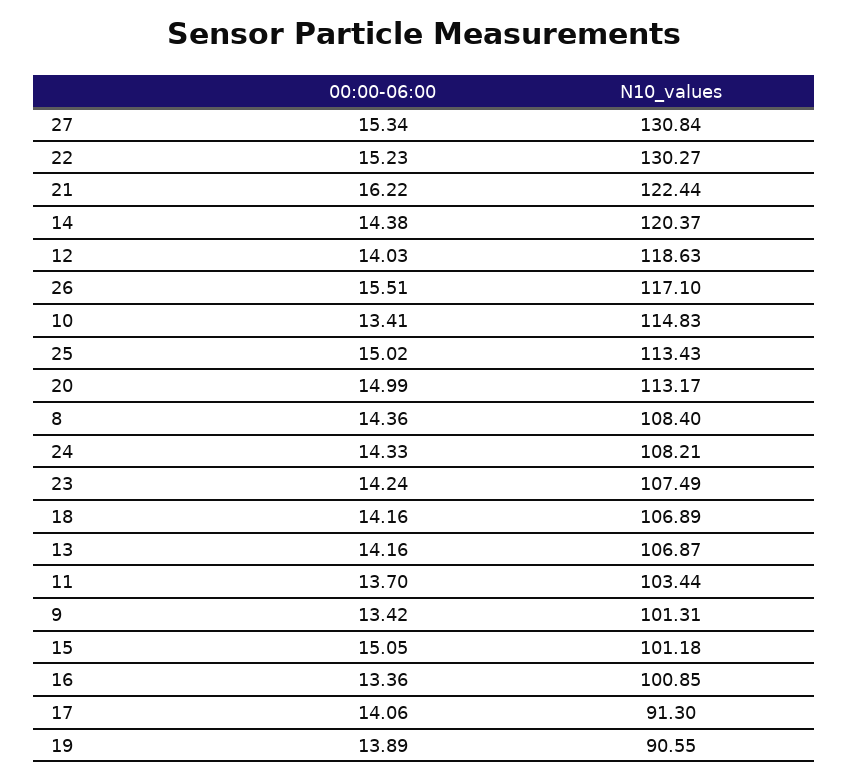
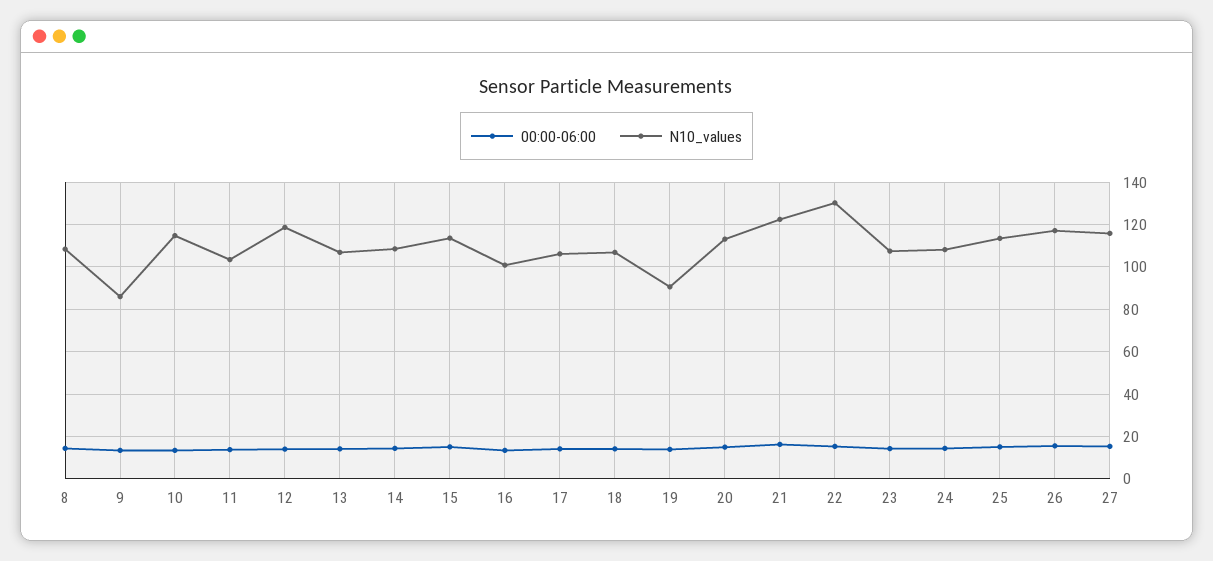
N10_values, 27: 130.84 -> 115
N10_values, 14: 120.37 -> 110
N10_values, 9: 101.31 -> 85
N10_values, 15: 101.18 -> 115
N10_values, 17: 91.3 -> 105

